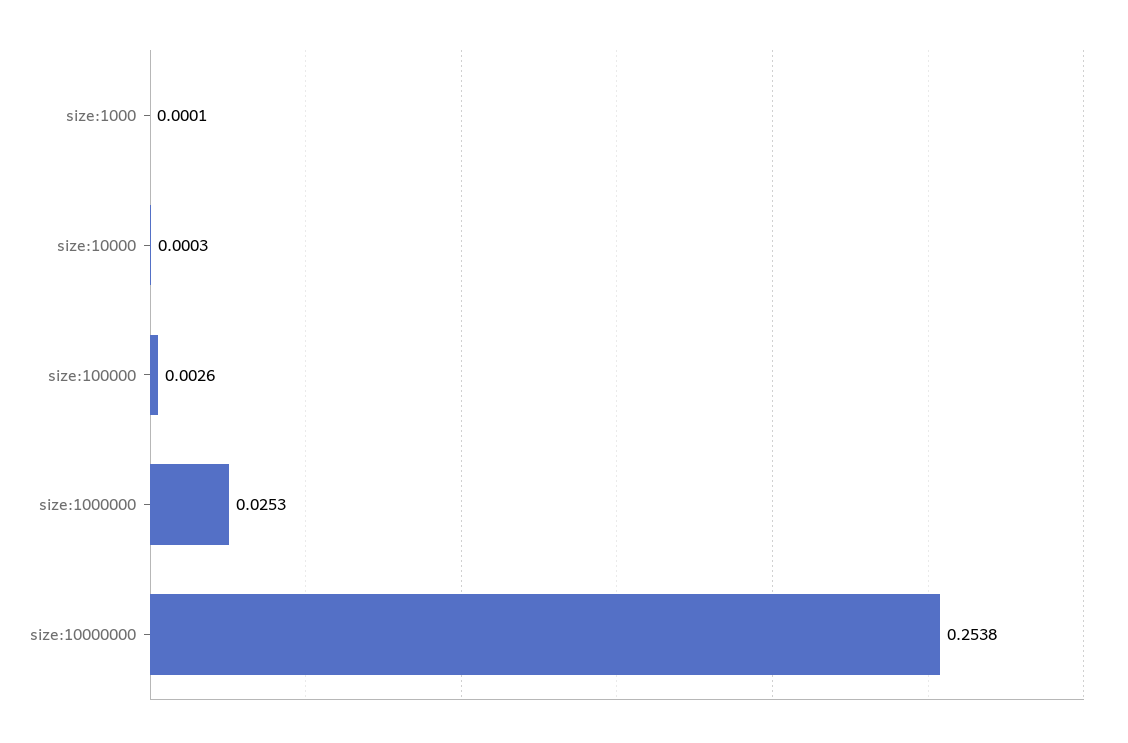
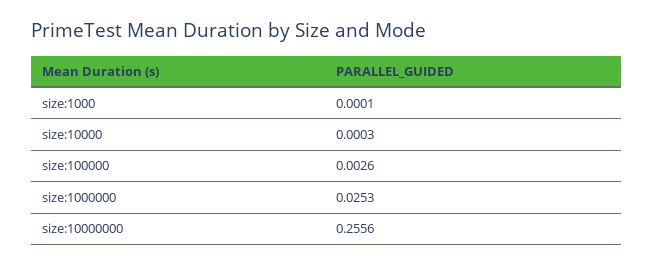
size:10000000: 0.2538 -> 0.2556

